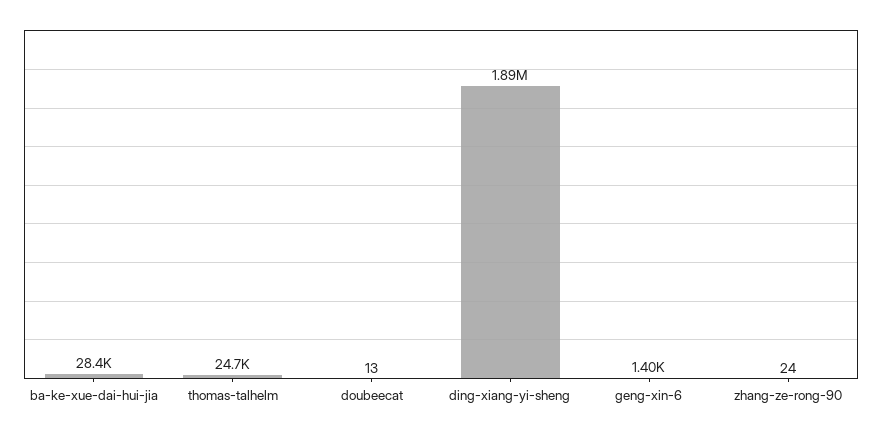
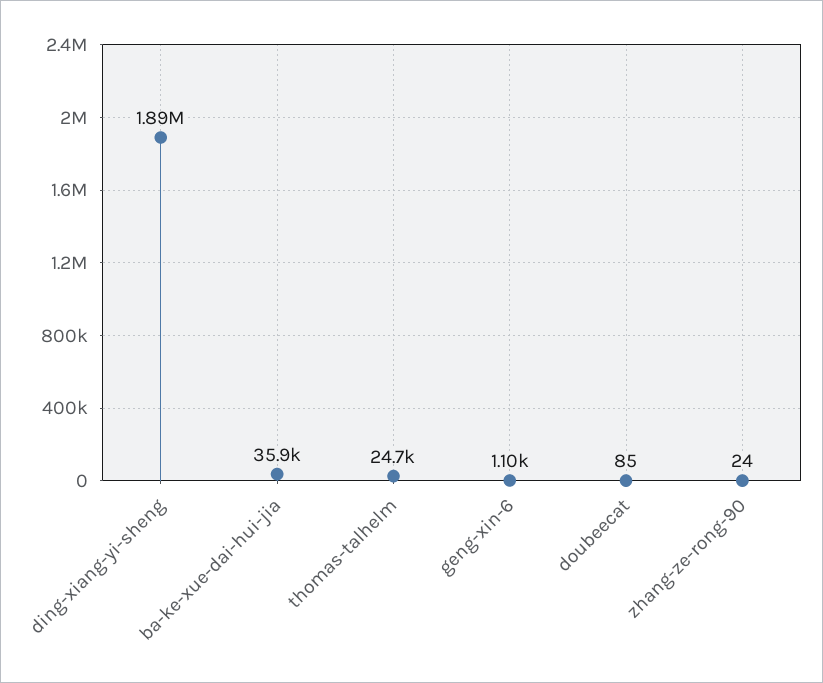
ba-ke-xue-dai-hui-jia: 28400 -> 35900
doubeecat: 13 -> 85
geng-xin-6: 1400 -> 1100

